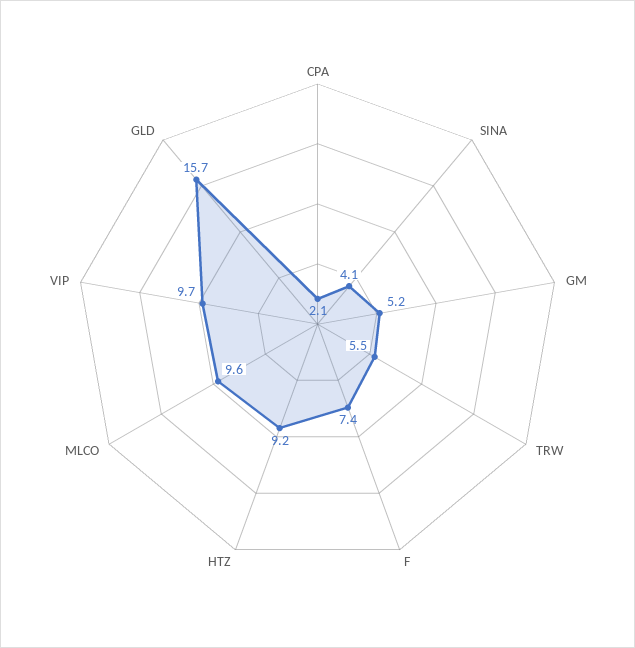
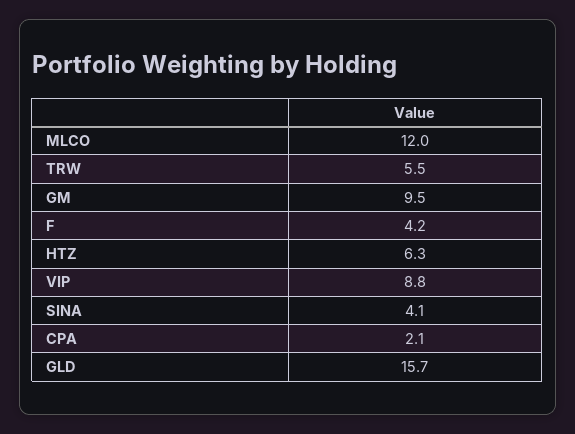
GM: 5.2 -> 9.5
F: 7.4 -> 4.2
HTZ: 9.2 -> 6.3
MLCO: 9.6 -> 12
VIP: 9.7 -> 8.8

